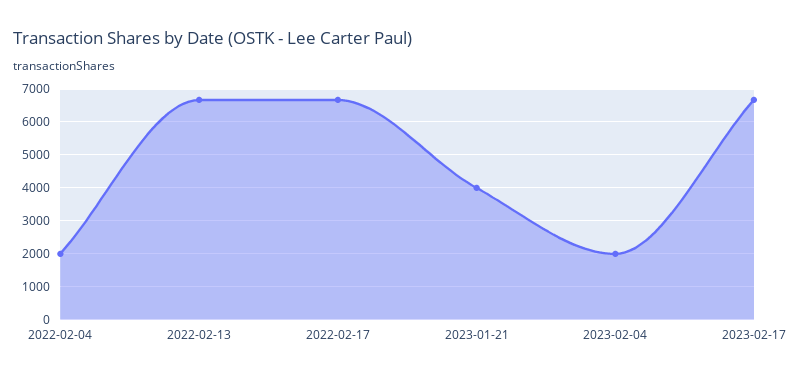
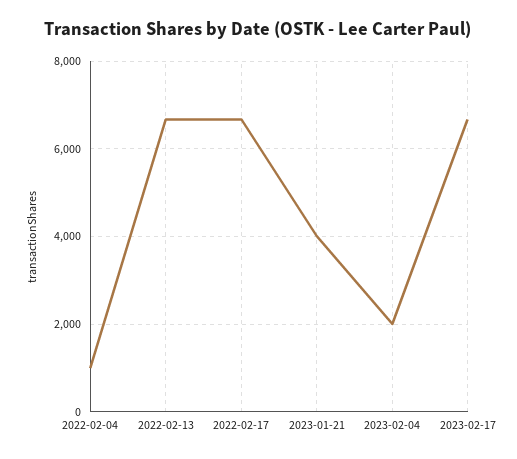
2022-02-04: 2000 -> 1000

